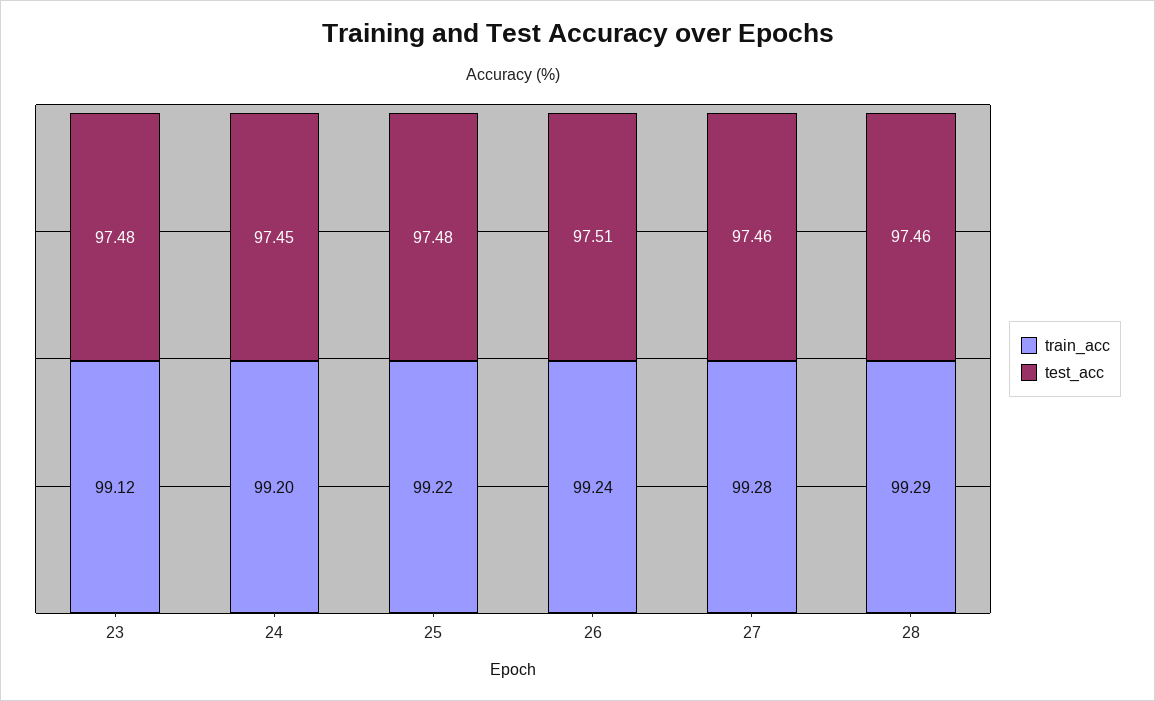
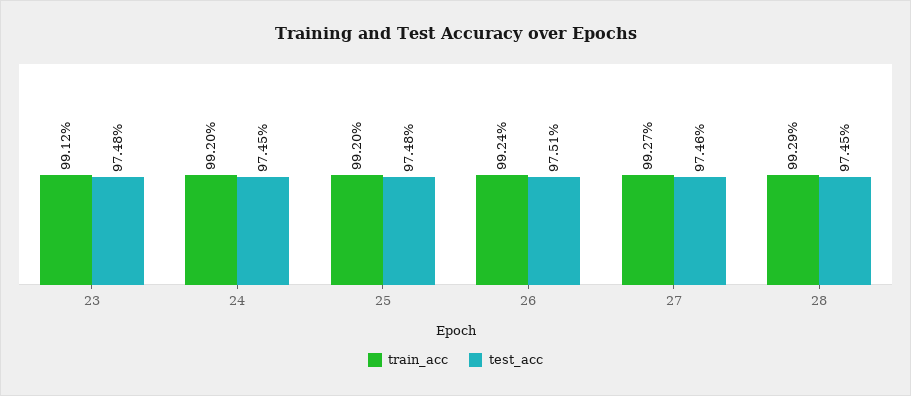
train_acc, 25: 99.22 -> 99.2
train_acc, 27: 99.28 -> 99.27
test_acc, 28: 97.46 -> 97.45

